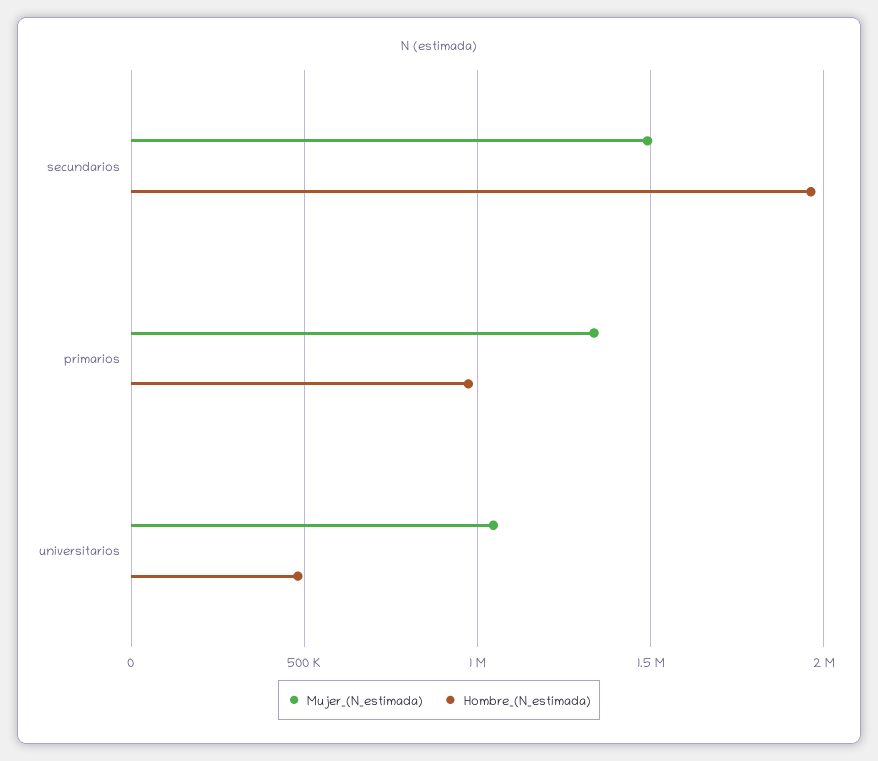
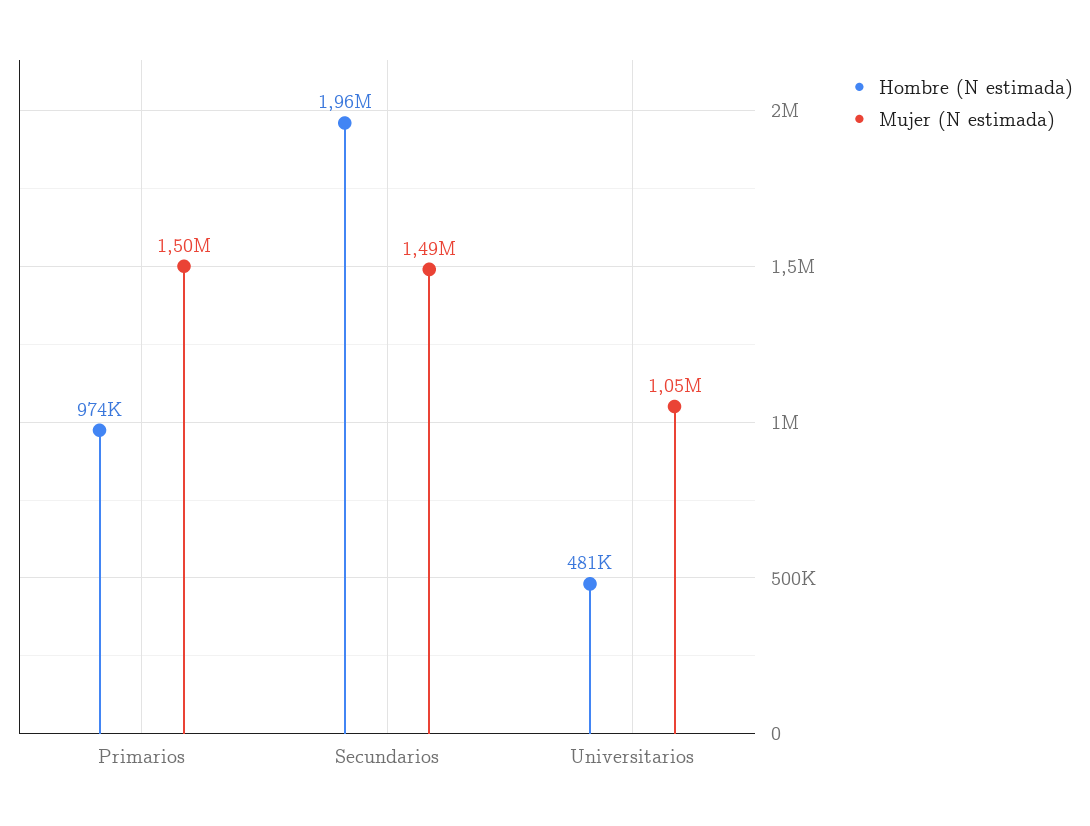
Mujer_(N_estimada), primarios: 1350000 -> 1500000

